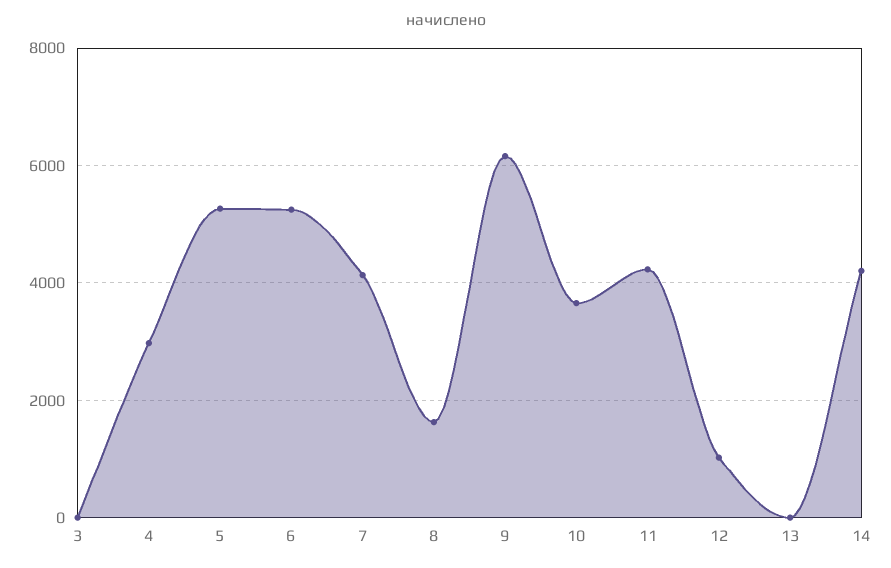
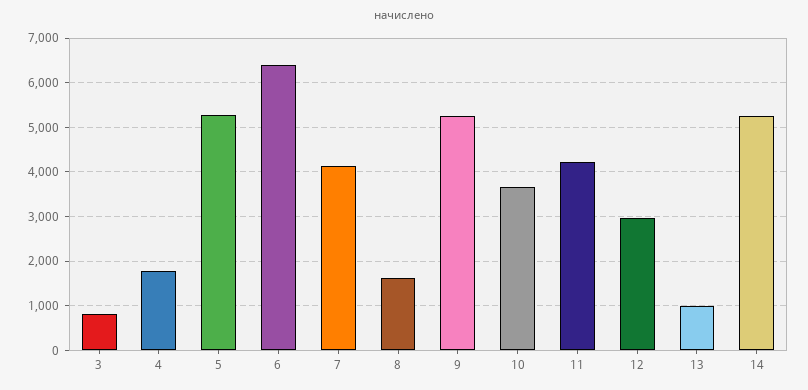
3: 0 -> 800
4: 3000 -> 1800
6: 5200 -> 6400
9: 6200 -> 5200
12: 1000 -> 3000
13: 0 -> 1000
14: 4200 -> 5200

